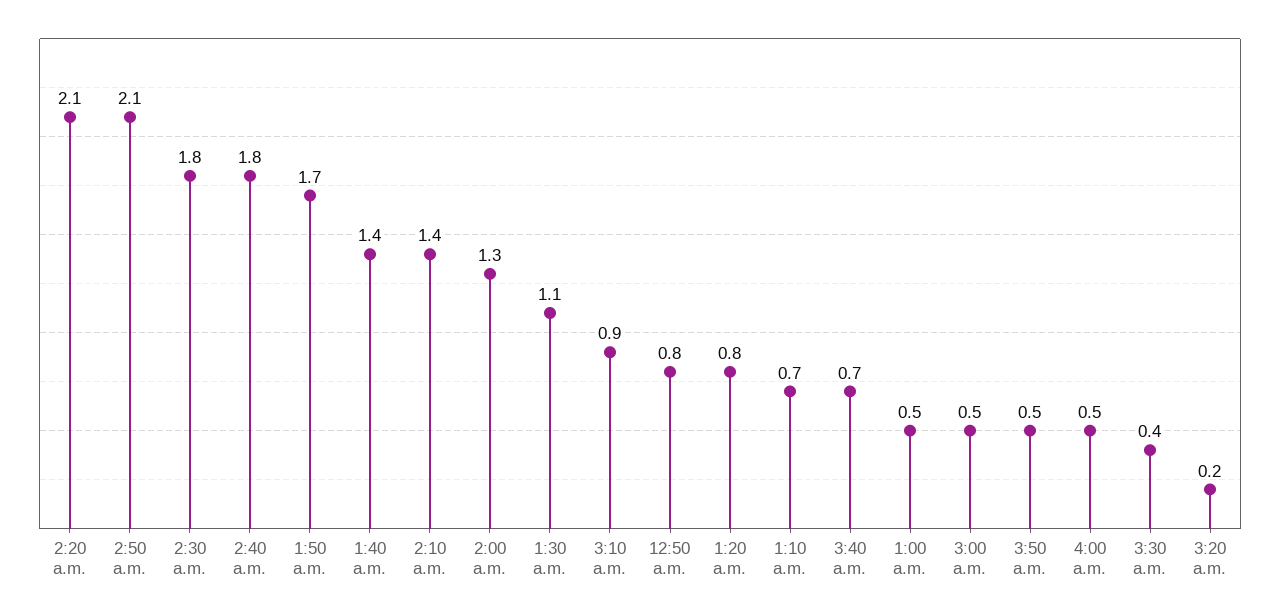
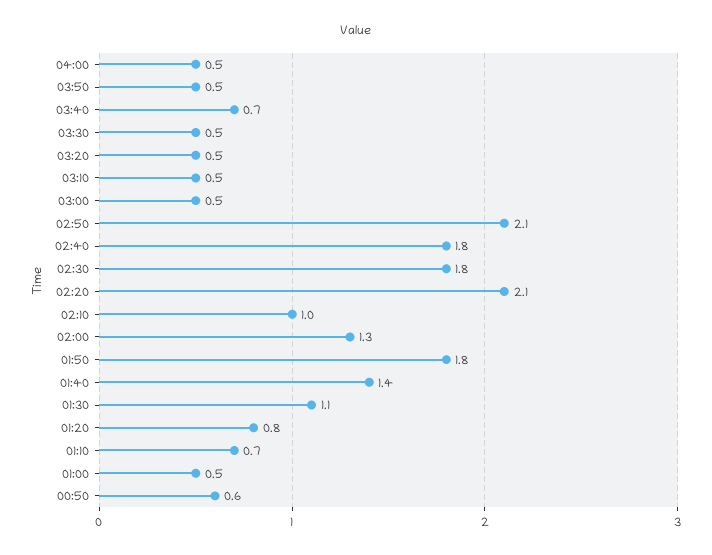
1:50 a.m.: 1.7 -> 1.8
2:10 a.m.: 1.4 -> 1
3:10 a.m.: 0.9 -> 0.5
12:50 a.m.: 0.8 -> 0.6
3:30 a.m.: 0.4 -> 0.5
3:20 a.m.: 0.2 -> 0.5

